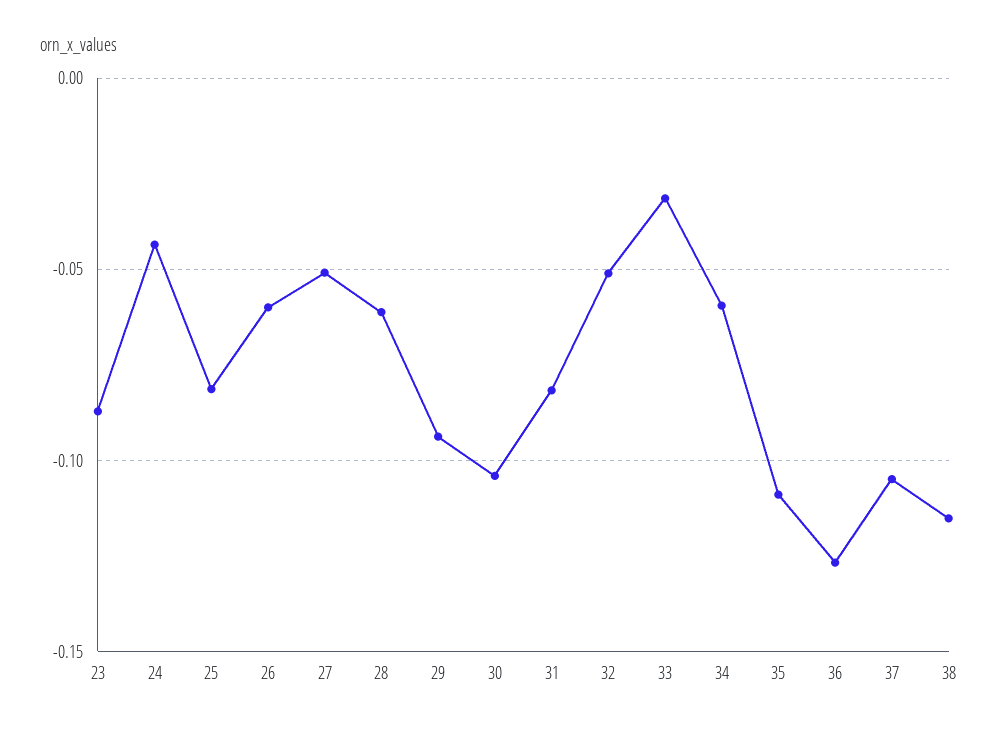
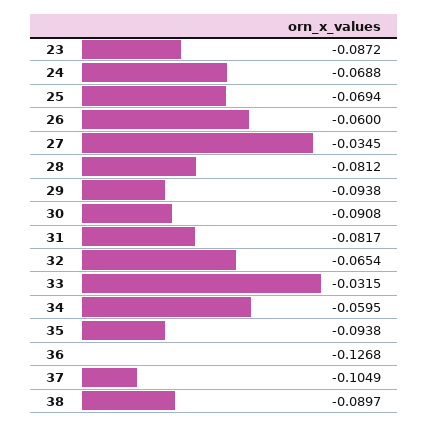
24: -0.045 -> -0.0688
25: -0.08 -> -0.0694
27: -0.05 -> -0.0345
28: -0.06 -> -0.0812
30: -0.105 -> -0.0908
32: -0.05 -> -0.0654
35: -0.11 -> -0.0938
38: -0.115 -> -0.0897

